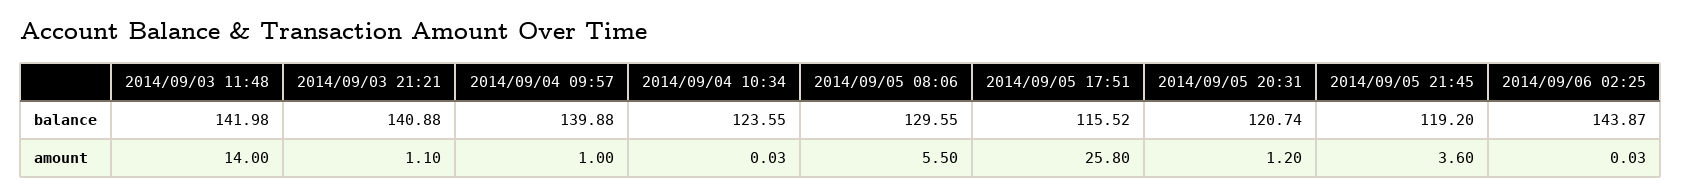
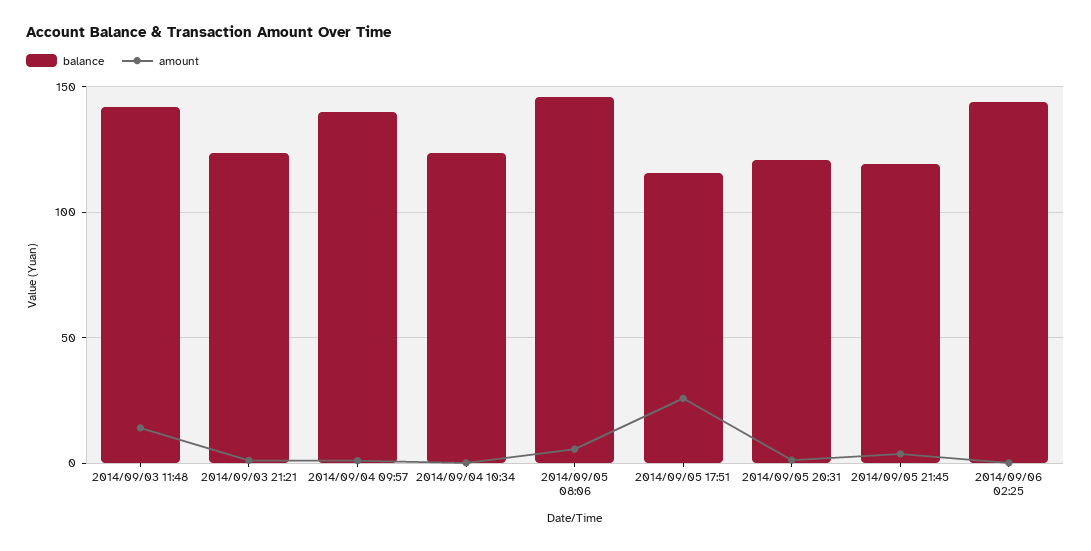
balance, 2014/09/03 21:21: 140.88 -> 125
balance, 2014/09/05 08:06: 129.55 -> 145

